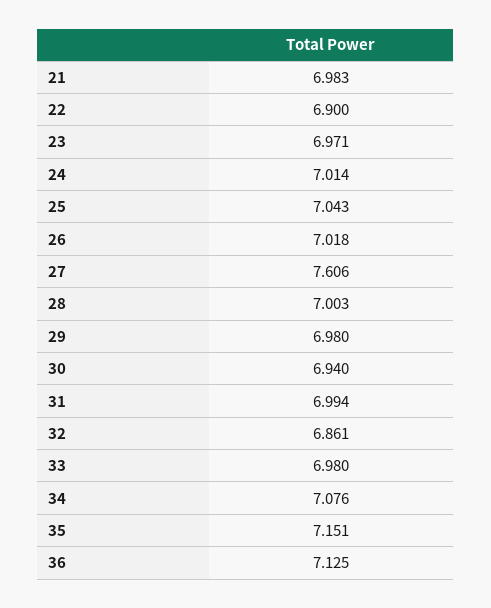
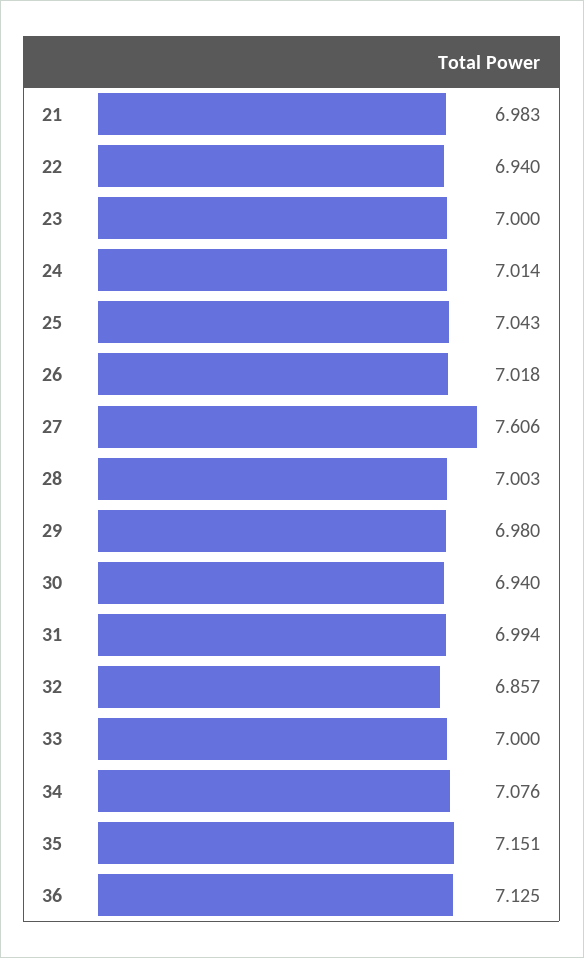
22: 6.9 -> 6.94
23: 6.971 -> 7
32: 6.861 -> 6.857
33: 6.98 -> 7

